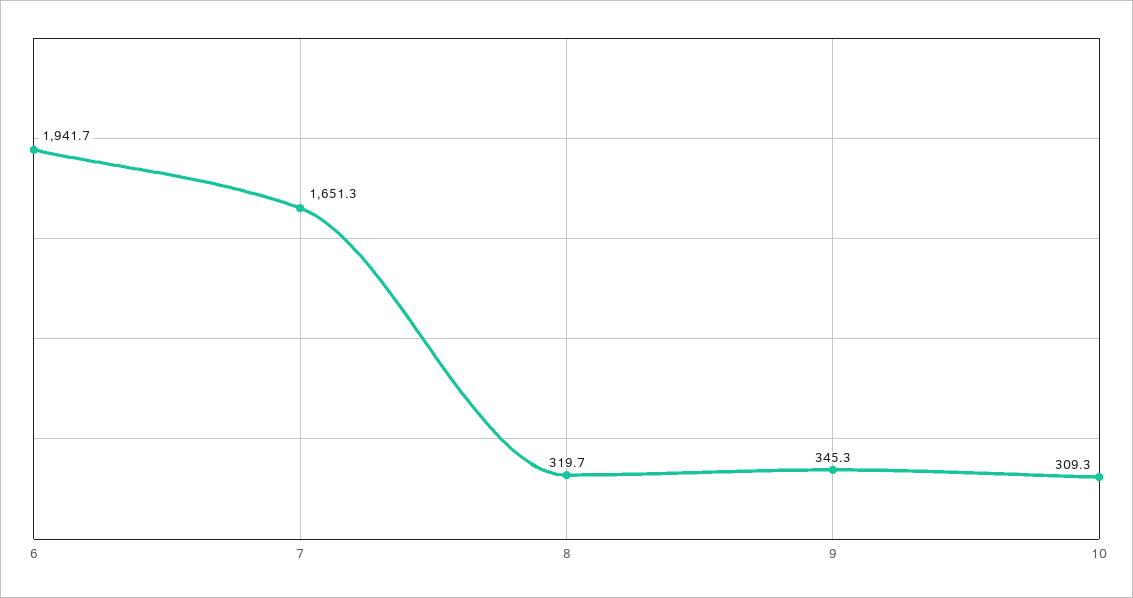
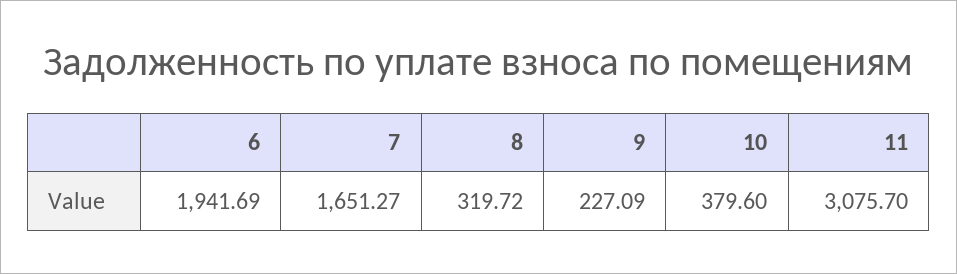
9: 345.3 -> 227.09
10: 309.3 -> 379.6
11: none -> 3075.7

